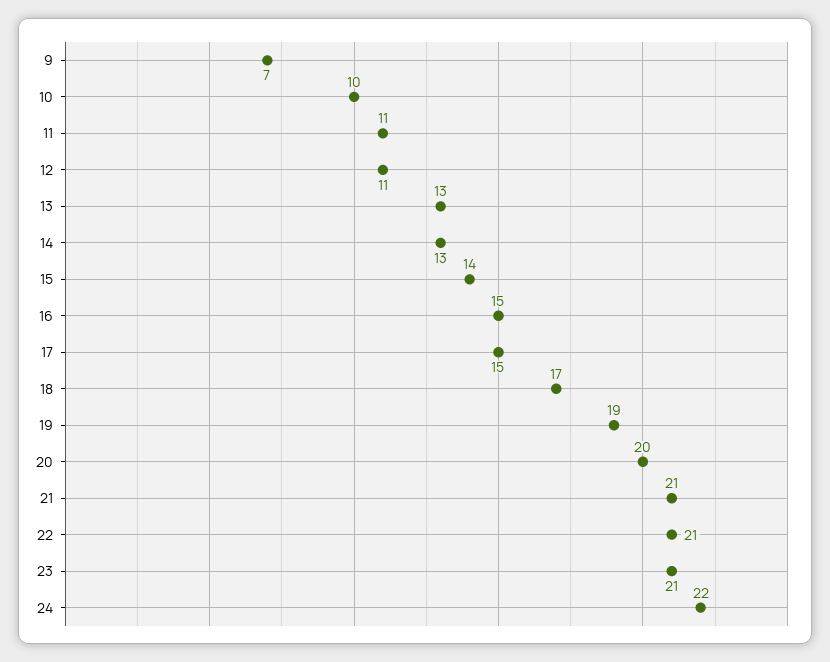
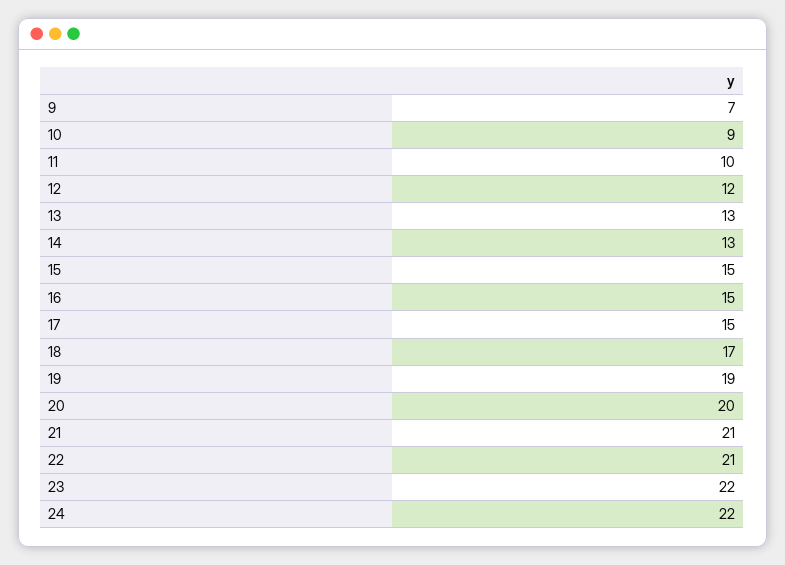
10: 10 -> 9
11: 11 -> 10
12: 11 -> 12
15: 14 -> 15
23: 21 -> 22

